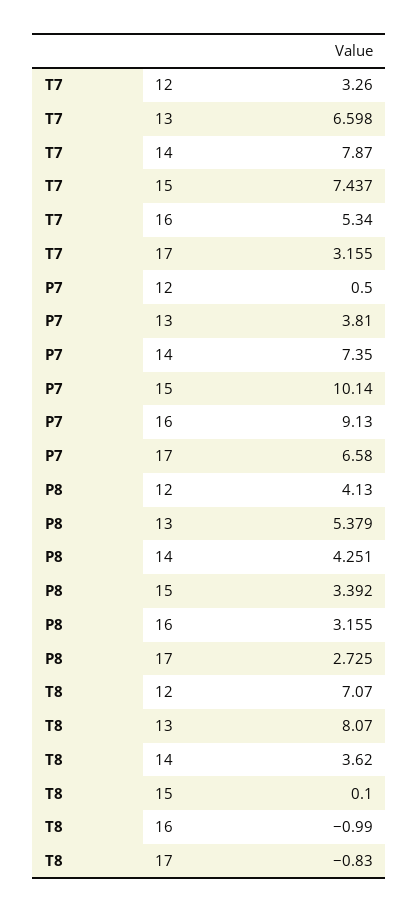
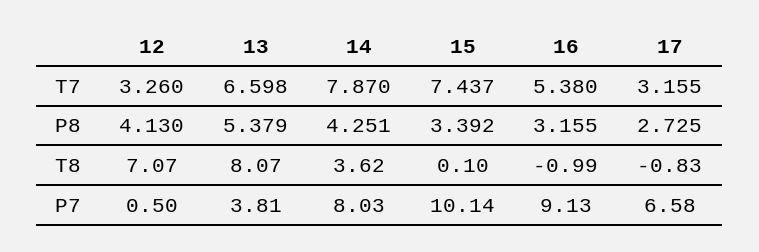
T7, 16: 5.34 -> 5.38
P7, 14: 7.35 -> 8.03

